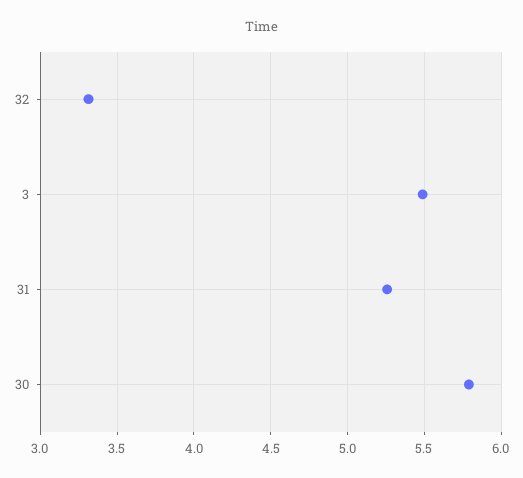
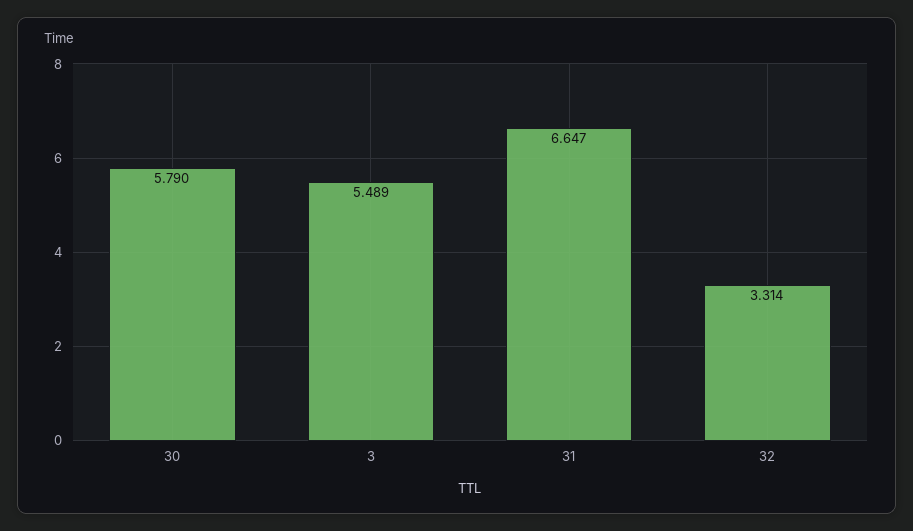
31: 5.25 -> 6.647

